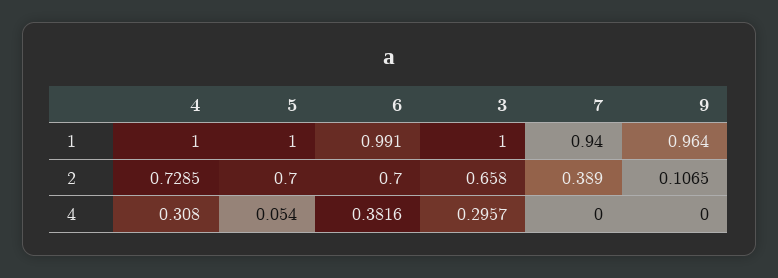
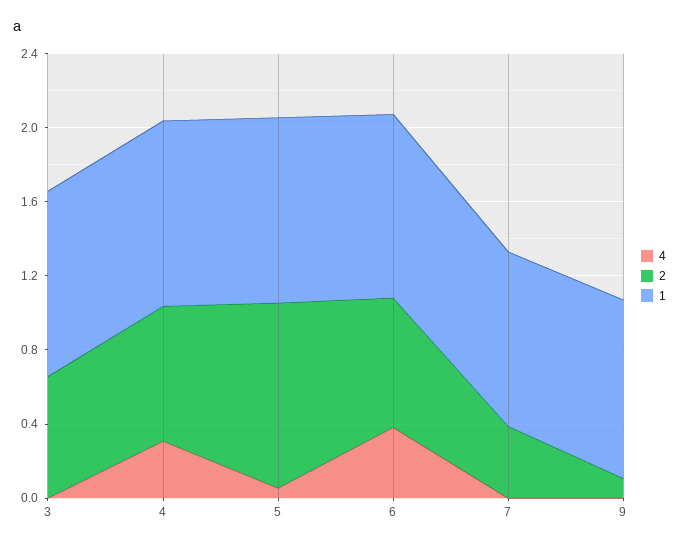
2, 5: 0.7 -> 1
4, 3: 0.2957 -> 0

